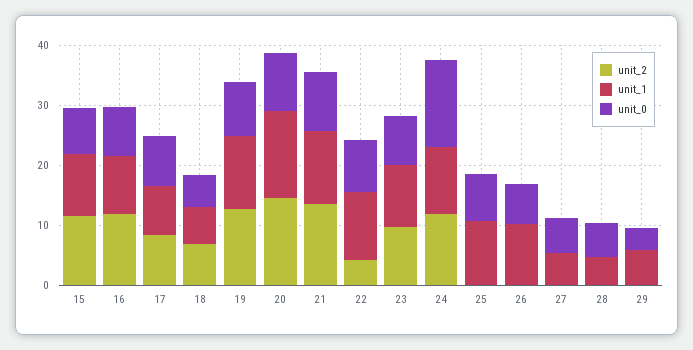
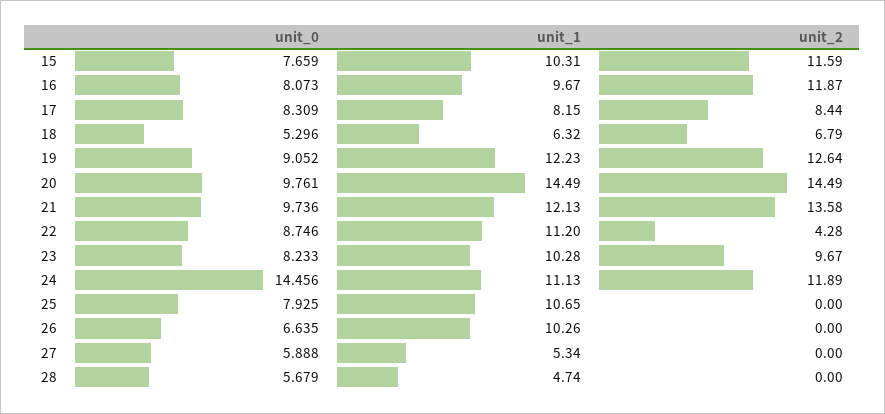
unit_2, 29: 0 -> none
unit_1, 29: 6 -> none
unit_0, 29: 4 -> none

